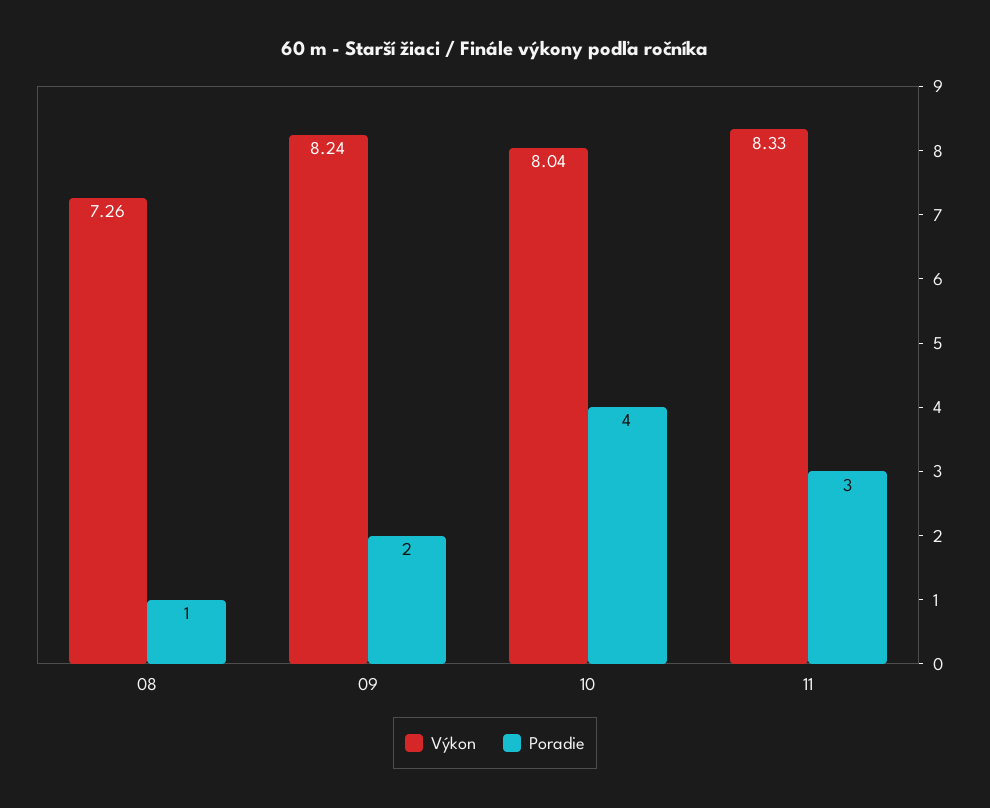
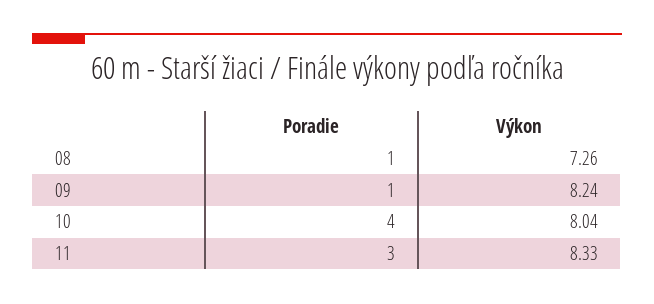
Poradie, 09: 2 -> 1

